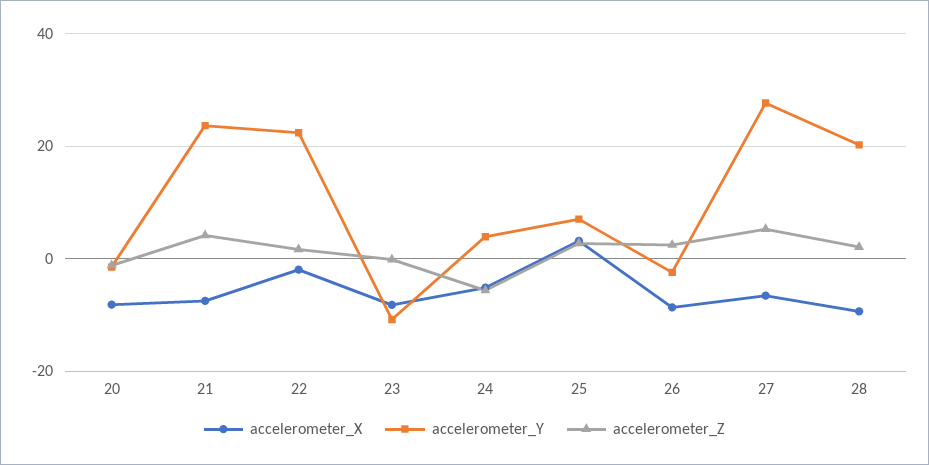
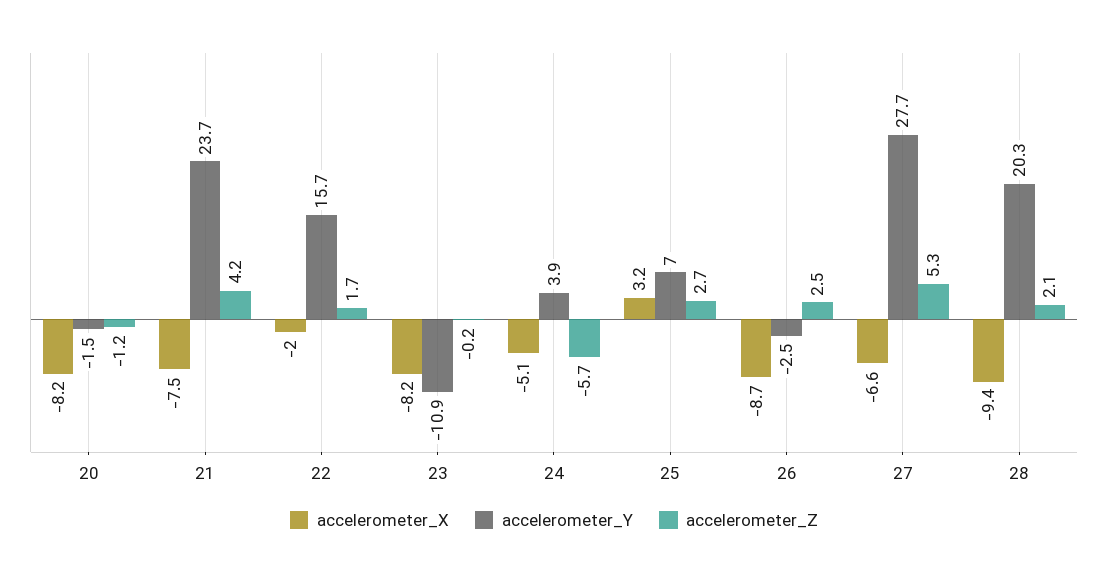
accelerometer_Y, 22: 22 -> 15.7

